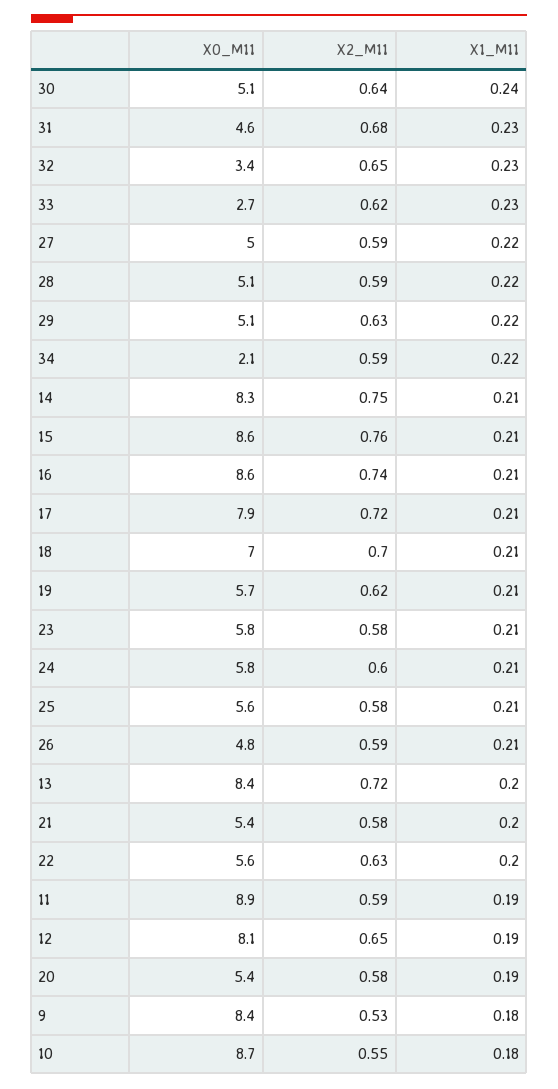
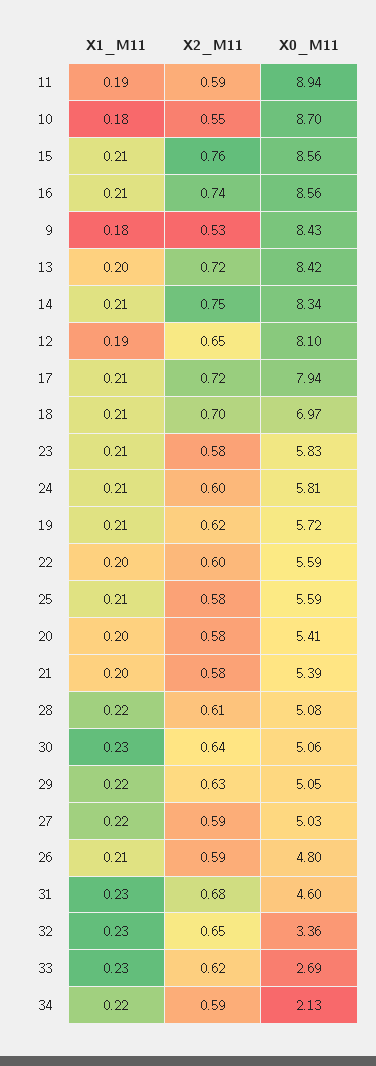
X1_M11, 30: 0.24 -> 0.23
X2_M11, 28: 0.59 -> 0.61
X2_M11, 22: 0.63 -> 0.6
X1_M11, 20: 0.19 -> 0.2

